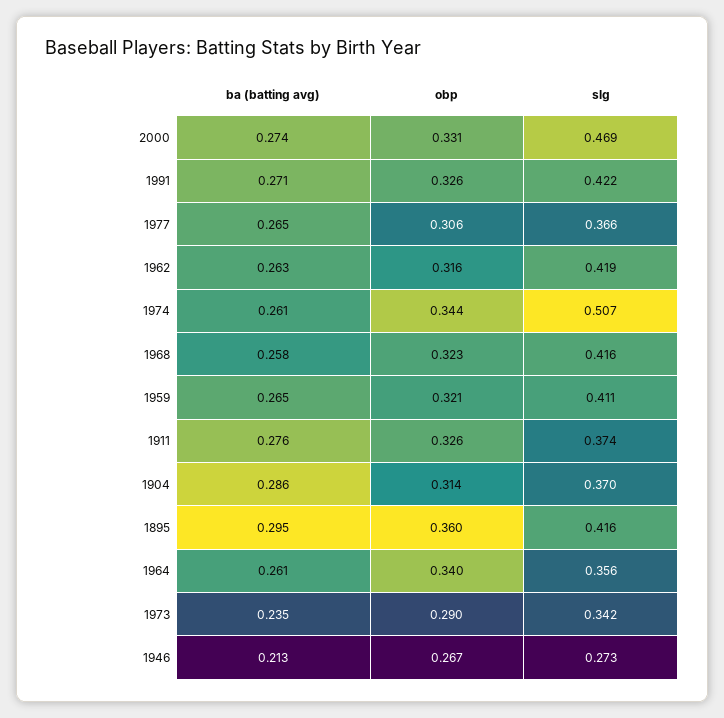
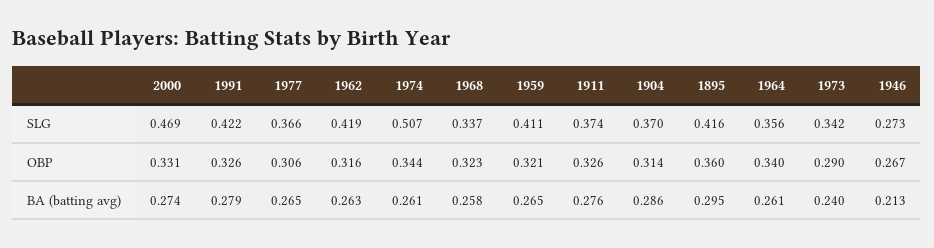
ba (batting avg), 1991: 0.271 -> 0.279
slg, 1968: 0.416 -> 0.337
ba (batting avg), 1973: 0.235 -> 0.24

